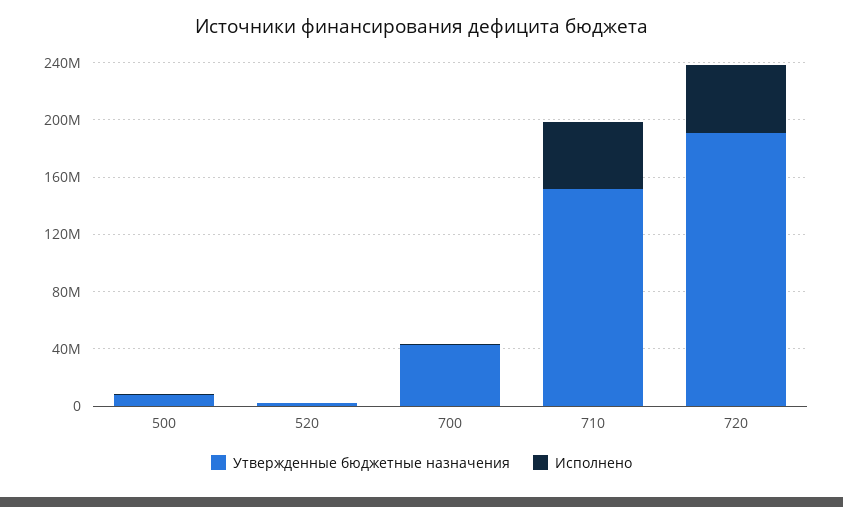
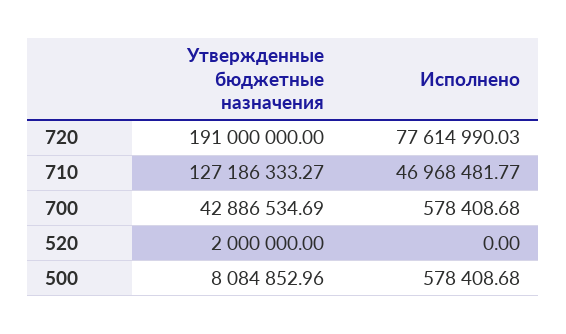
Утвержденные бюджетные назначения, 710: 150000000 -> 127186333.27
Исполнено, 720: 50000000 -> 77614990.03

